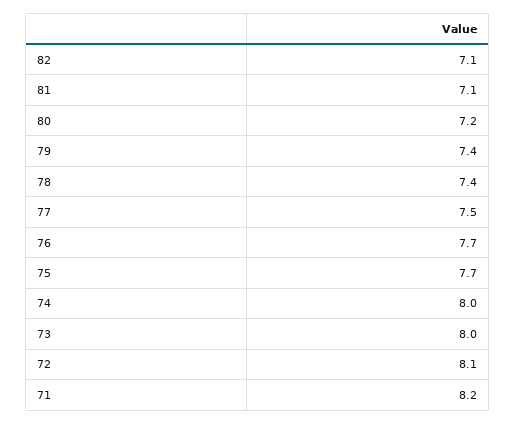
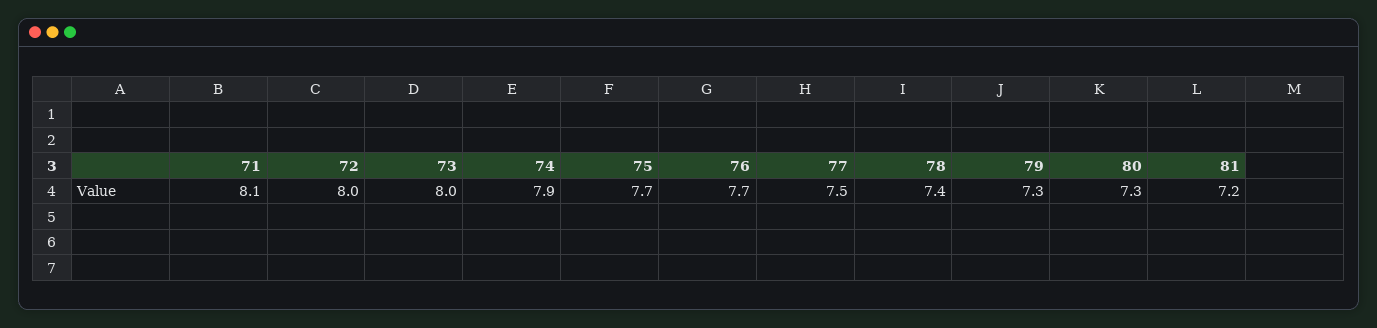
82: 7.1 -> none
81: 7.1 -> 7.2
80: 7.2 -> 7.3
79: 7.4 -> 7.3
74: 8 -> 7.9
72: 8.1 -> 8
71: 8.2 -> 8.1

